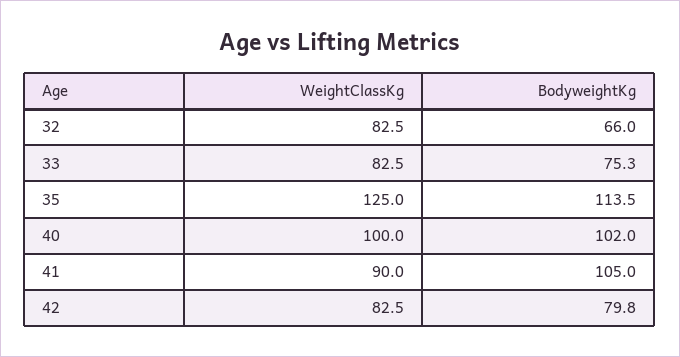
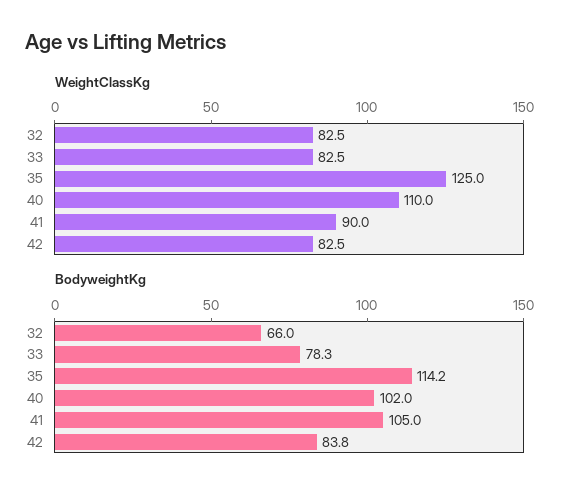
BodyweightKg, 33: 75.3 -> 78.3
BodyweightKg, 35: 113.5 -> 114.2
WeightClassKg, 40: 100 -> 110
BodyweightKg, 42: 79.8 -> 83.8

